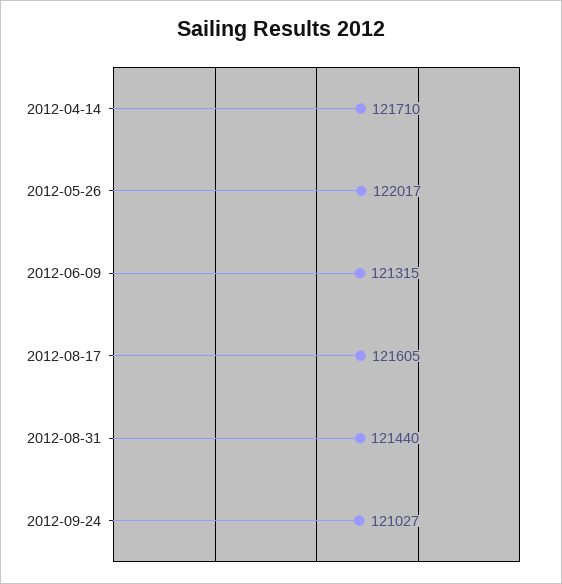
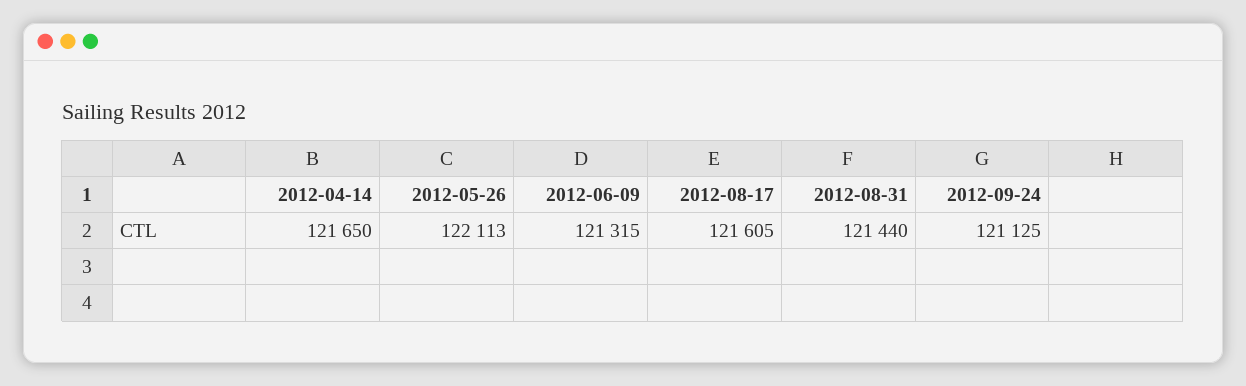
2012-04-14: 121710 -> 121650
2012-05-26: 122017 -> 122113
2012-09-24: 121027 -> 121125

